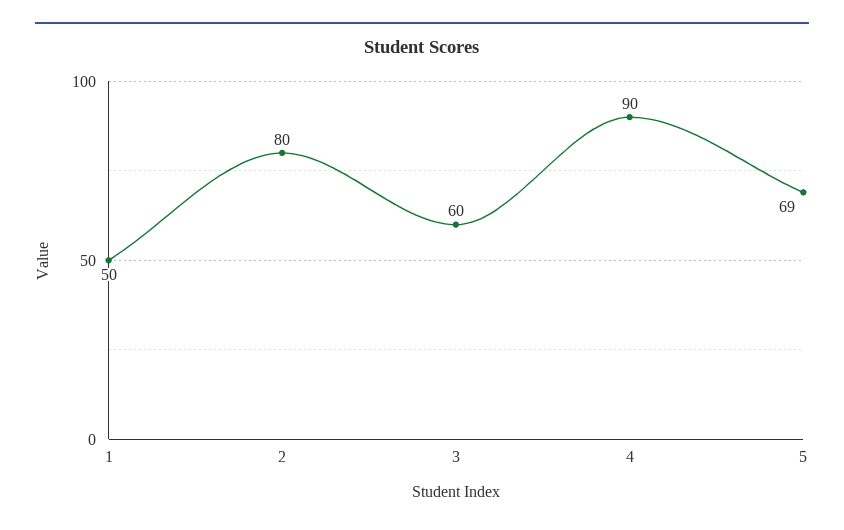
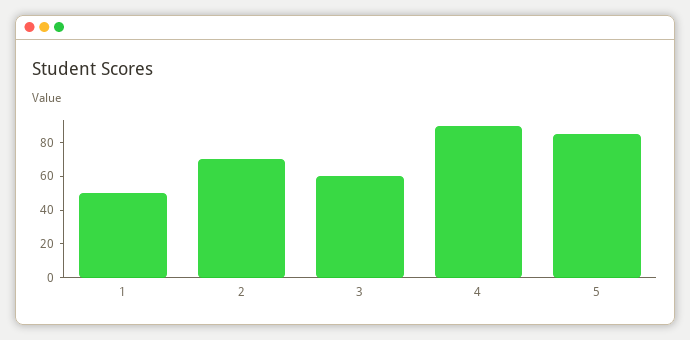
2: 80 -> 70
5: 69 -> 85

